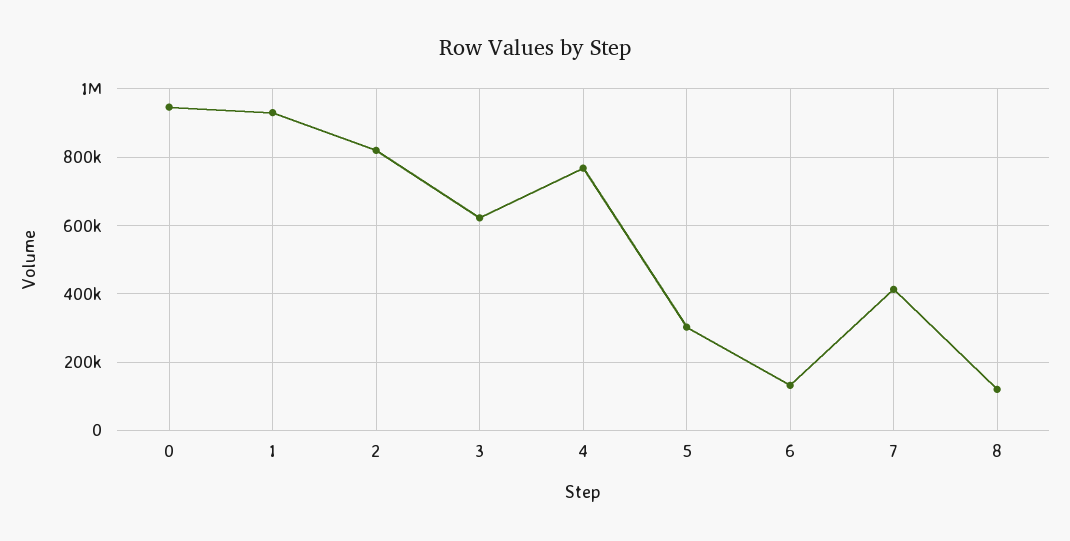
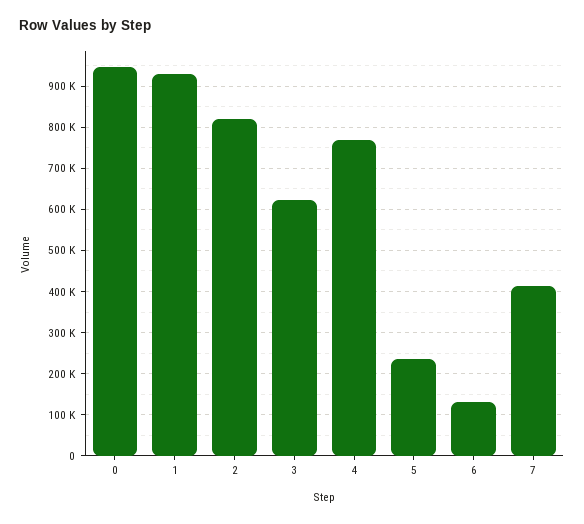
5: 300000 -> 240000
8: 120000 -> none

